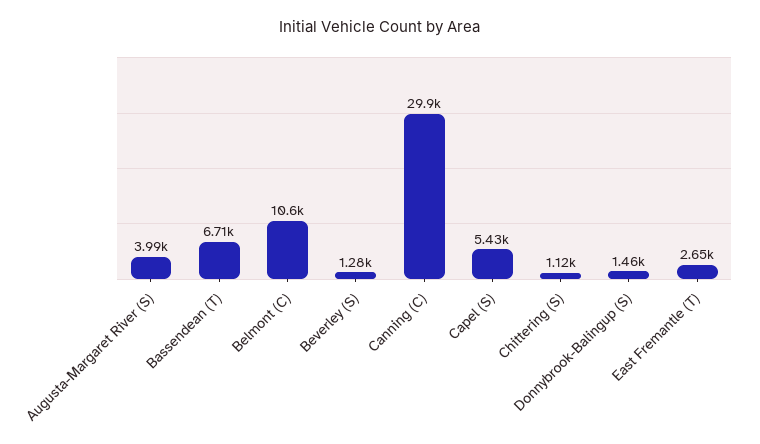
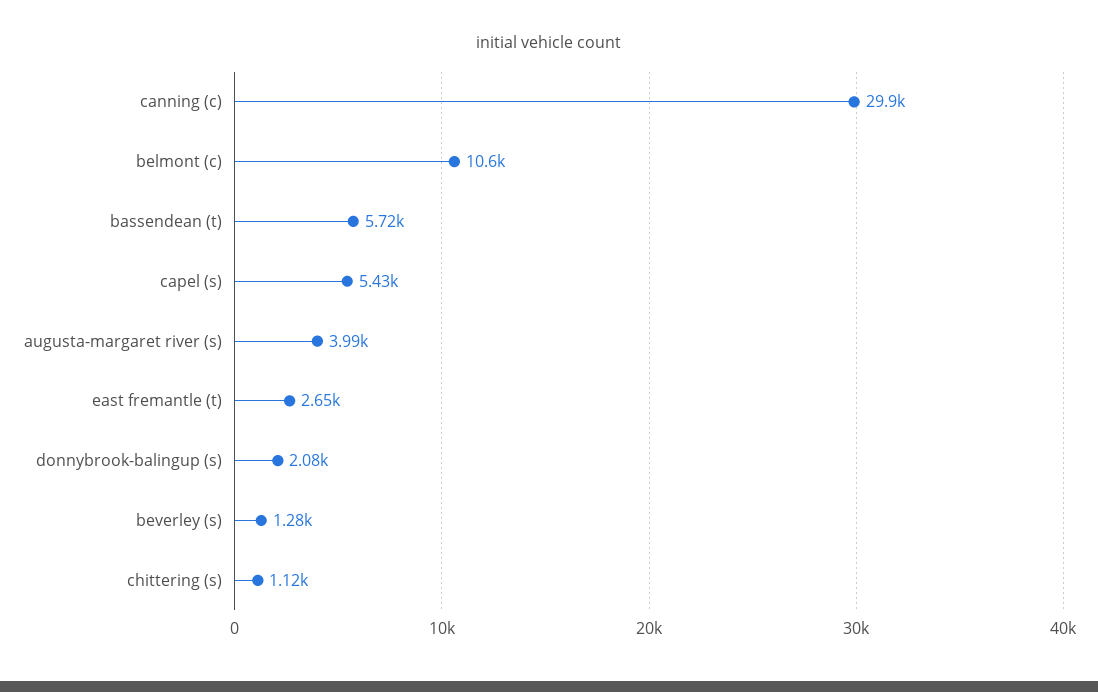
Bassendean (T): 6710 -> 5720
Donnybrook-Balingup (S): 1460 -> 2080

